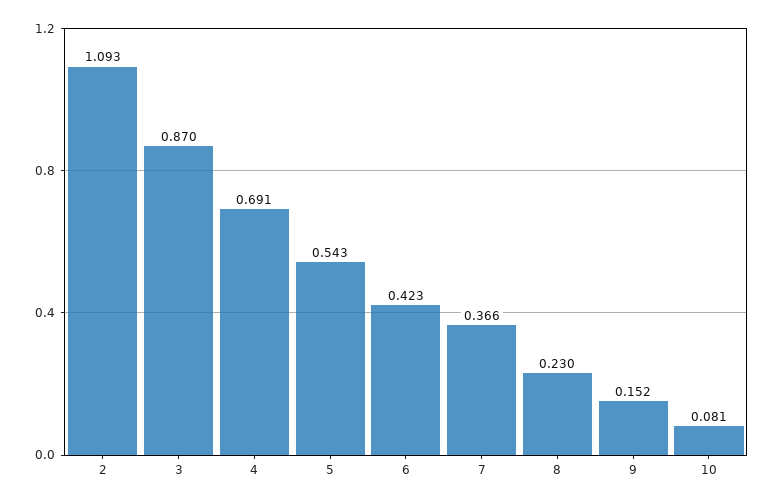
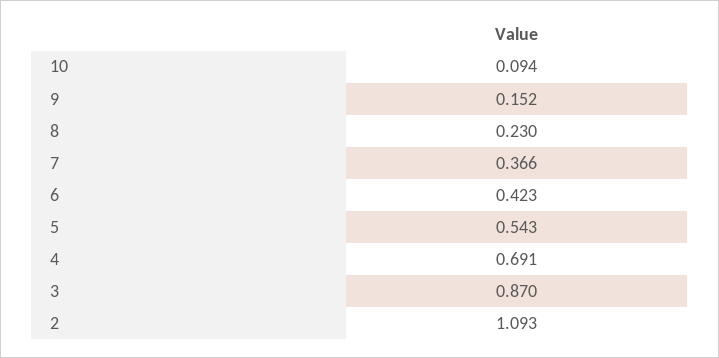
10: 0.081 -> 0.094

